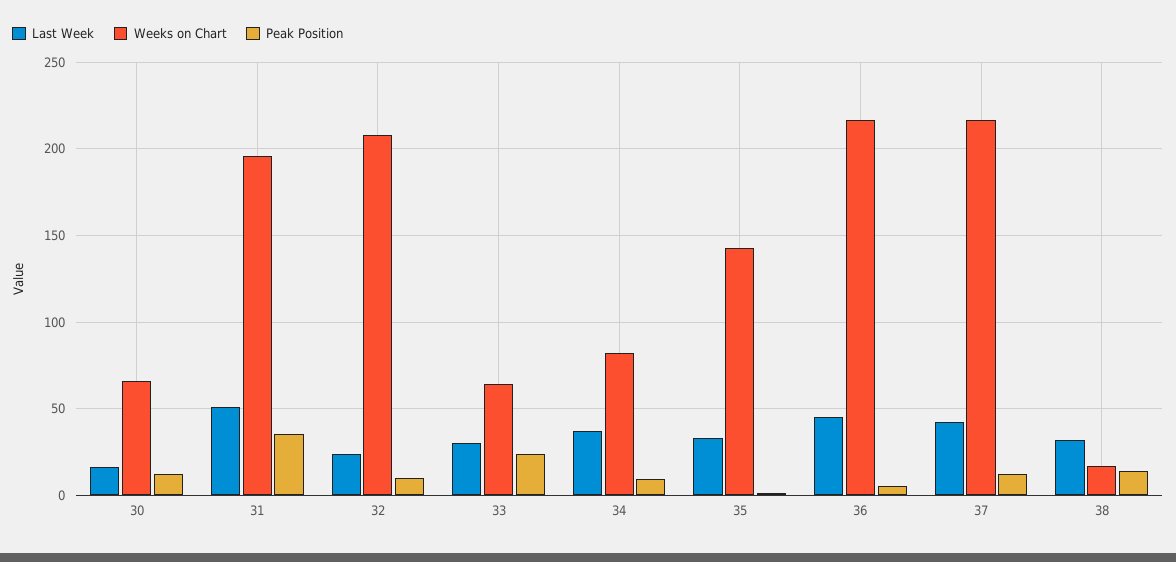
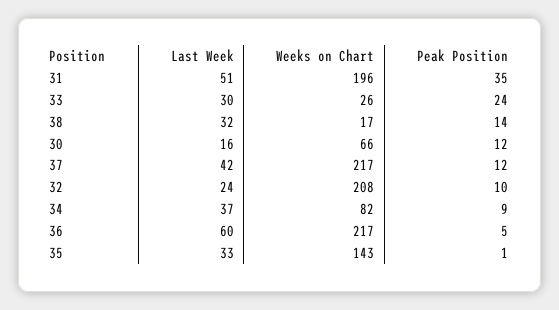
Weeks on Chart, 33: 65 -> 26
Last Week, 36: 45 -> 60

